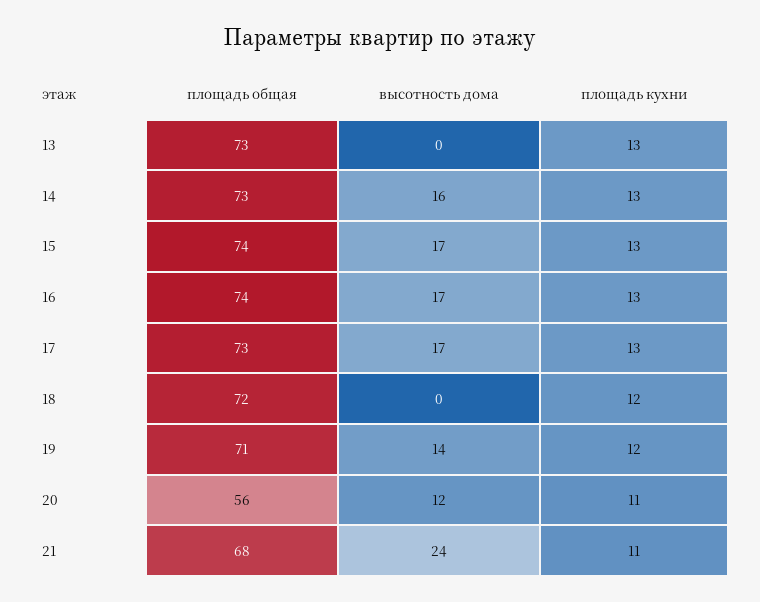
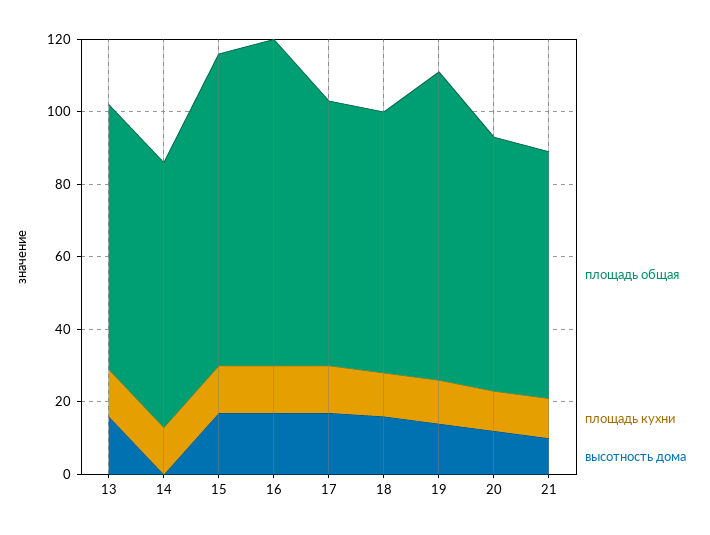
высотность дома, 13: 0 -> 15
высотность дома, 14: 16 -> 0
площадь общая, 15: 74 -> 85
площадь общая, 16: 74 -> 90
высотность дома, 18: 0 -> 15
площадь общая, 19: 71 -> 85
площадь общая, 20: 56 -> 70
высотность дома, 21: 24 -> 10

